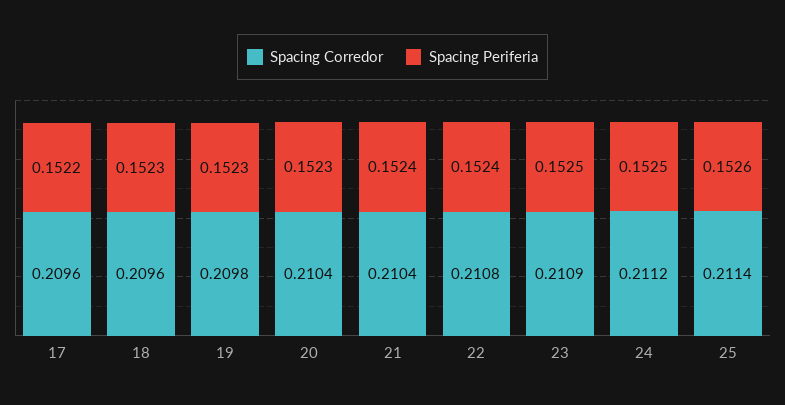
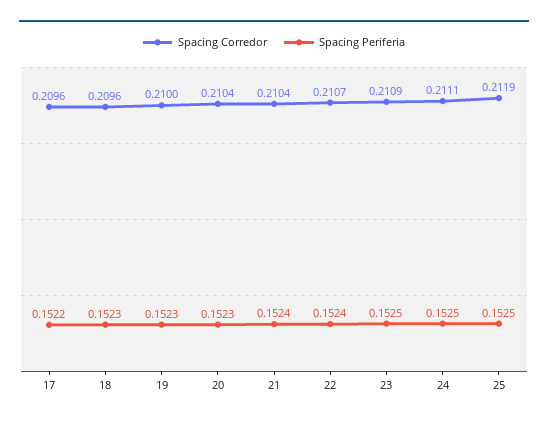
Spacing Corredor, 19: 0.2098 -> 0.21
Spacing Corredor, 22: 0.2108 -> 0.2107
Spacing Corredor, 24: 0.2112 -> 0.2111
Spacing Corredor, 25: 0.2114 -> 0.2119
Spacing Periferia, 25: 0.1526 -> 0.1525

